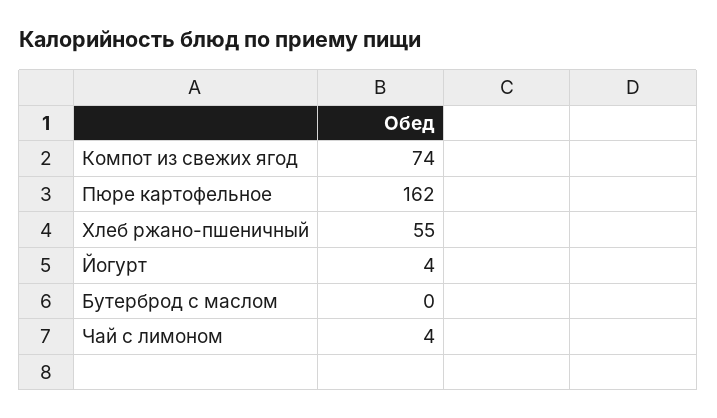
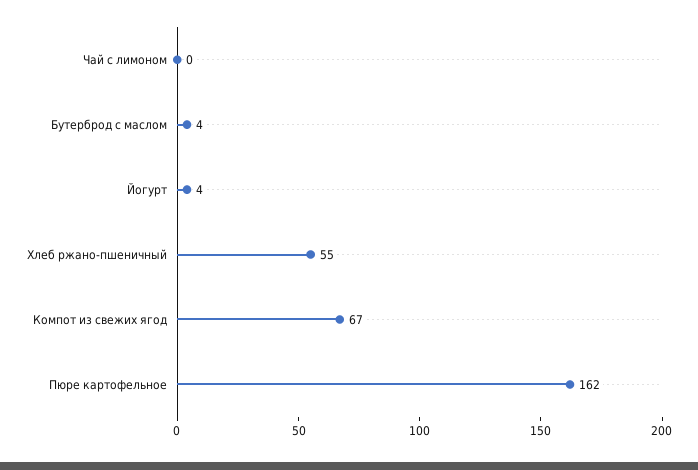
Компот из свежих ягод: 74 -> 67
Бутерброд с маслом: 0 -> 4
Чай с лимоном: 4 -> 0

